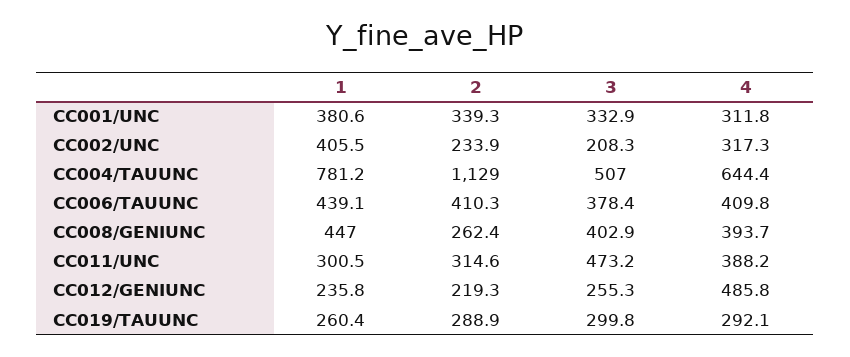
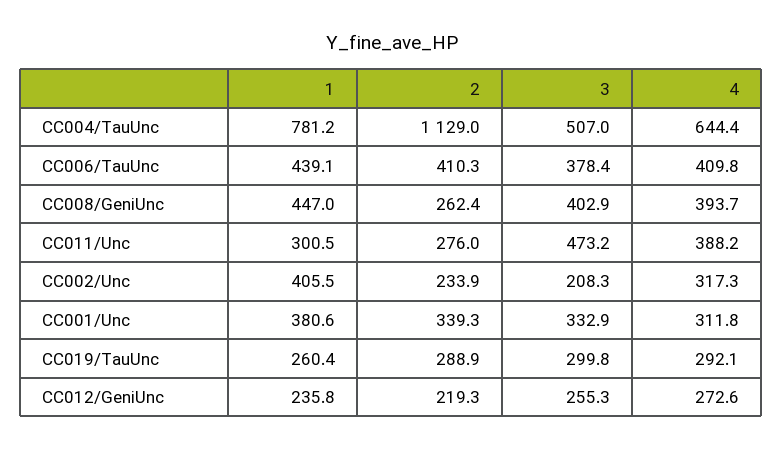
2, CC011/UNC: 314.6 -> 276
4, CC012/GENIUNC: 485.8 -> 272.6

